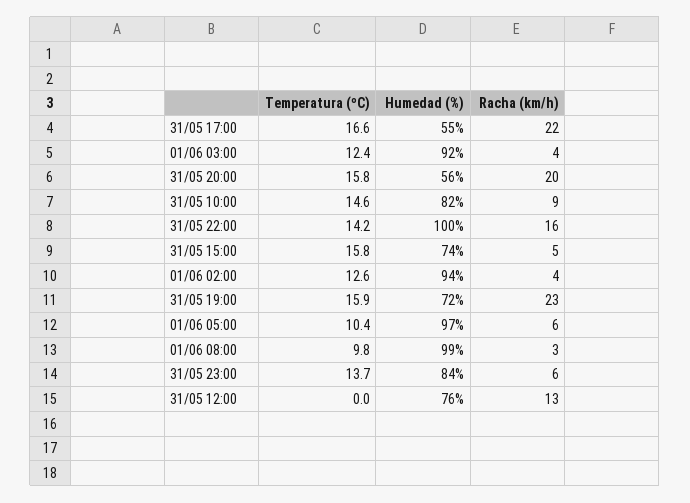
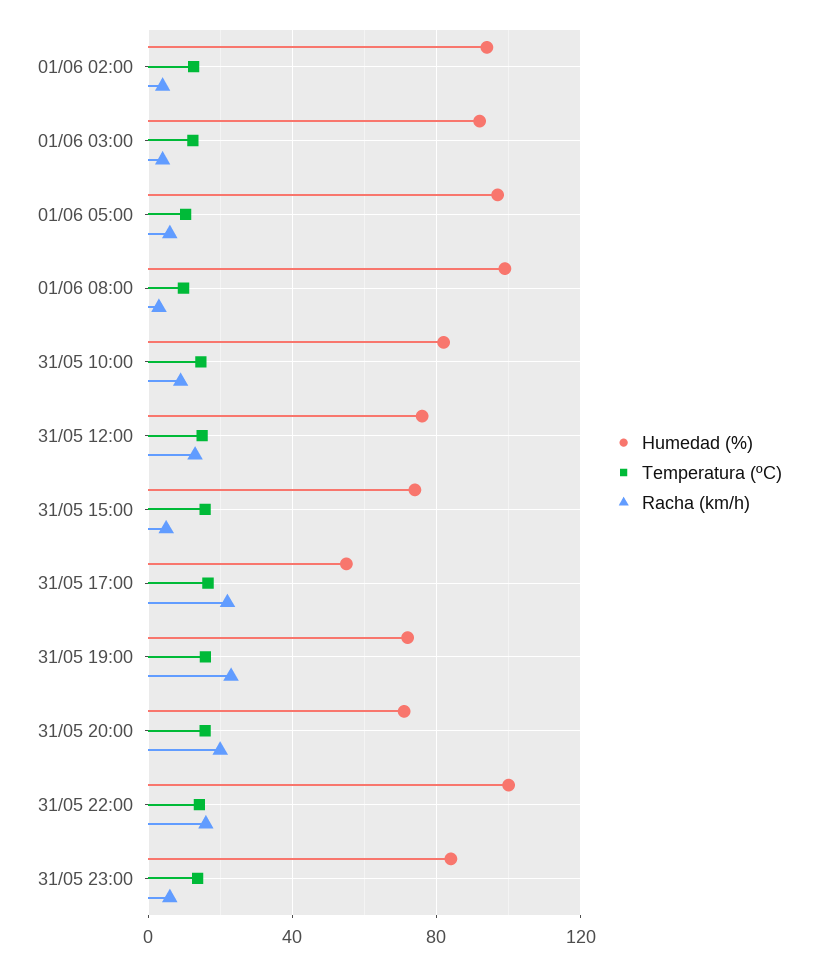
Humedad (%), 31/05 20:00: 56 -> 70
Temperatura (ºC), 31/05 12:00: 0 -> 15

